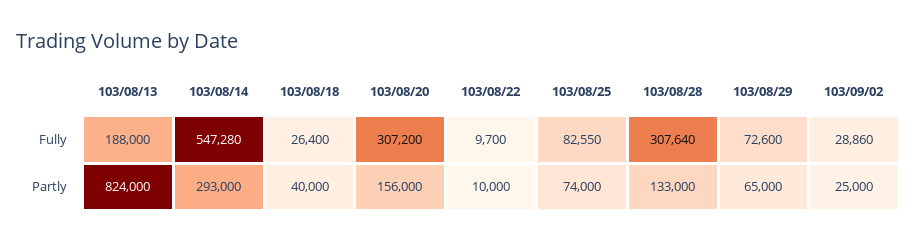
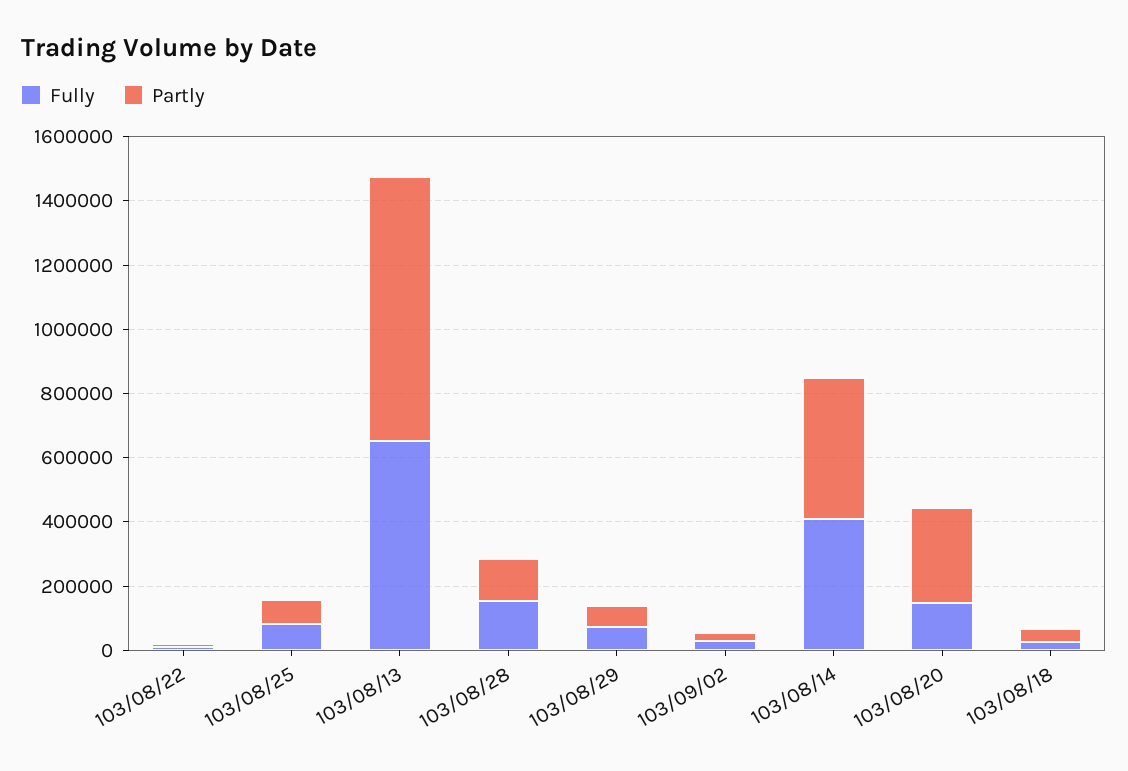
Fully, 103/08/13: 188000 -> 650000
Fully, 103/08/14: 547280 -> 400000
Fully, 103/08/20: 307200 -> 150000
Fully, 103/08/28: 307640 -> 150000
Partly, 103/08/14: 293000 -> 450000
Partly, 103/08/20: 156000 -> 300000

